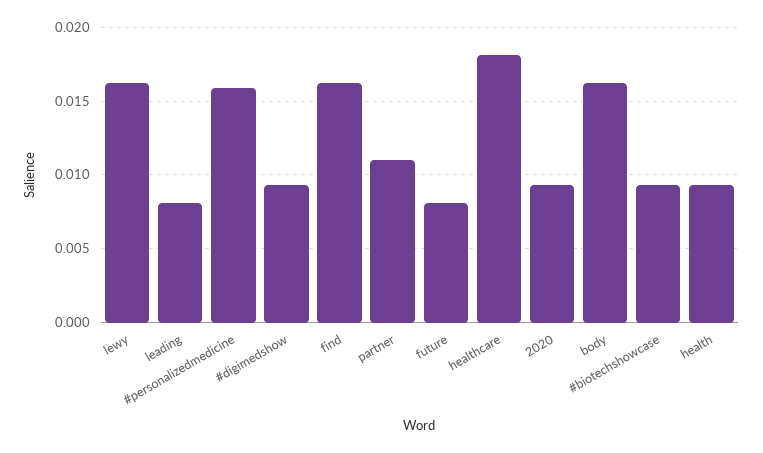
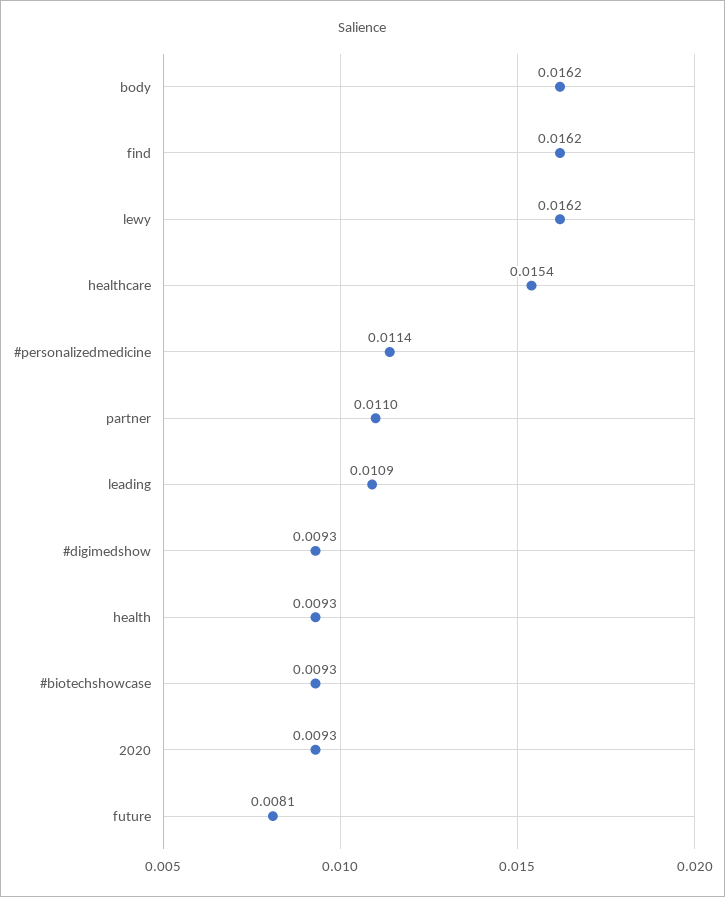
leading: 0.008 -> 0.0109
#personalizedmedicine: 0.016 -> 0.0114
healthcare: 0.018 -> 0.0154

